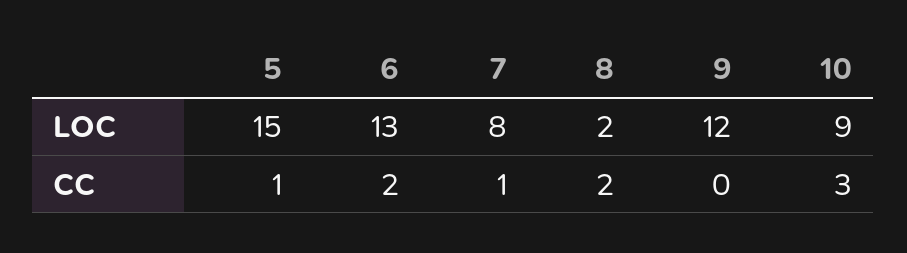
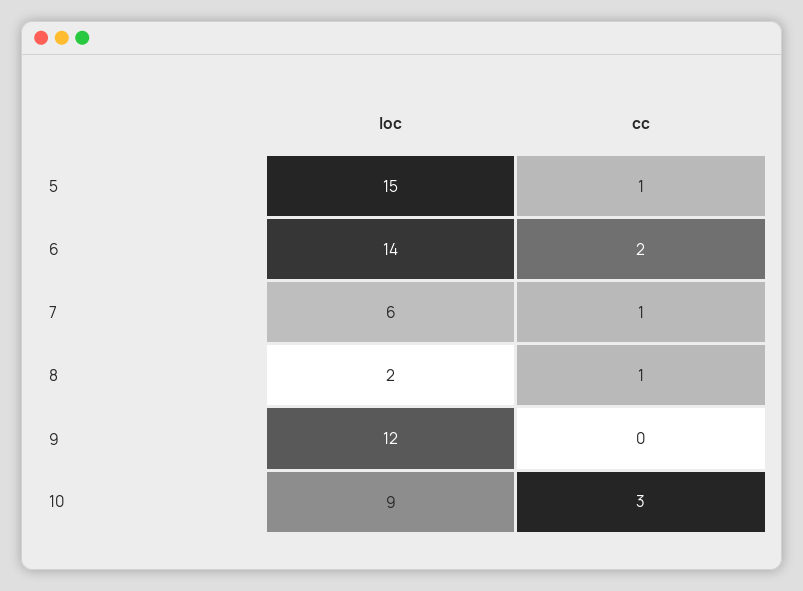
6, LOC: 13 -> 14
7, LOC: 8 -> 6
8, CC: 2 -> 1

